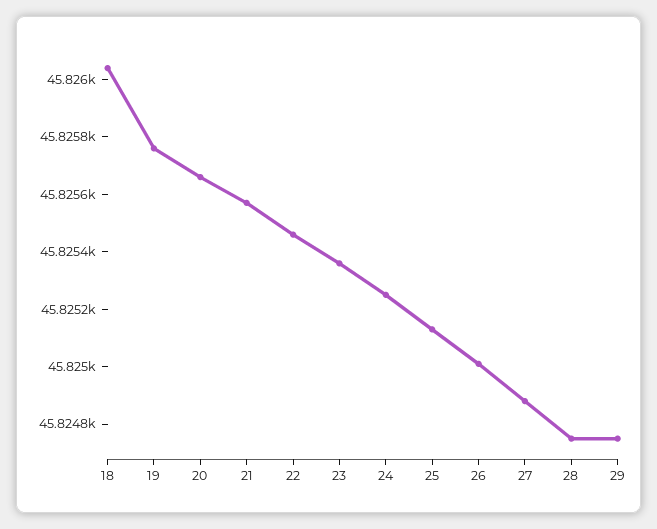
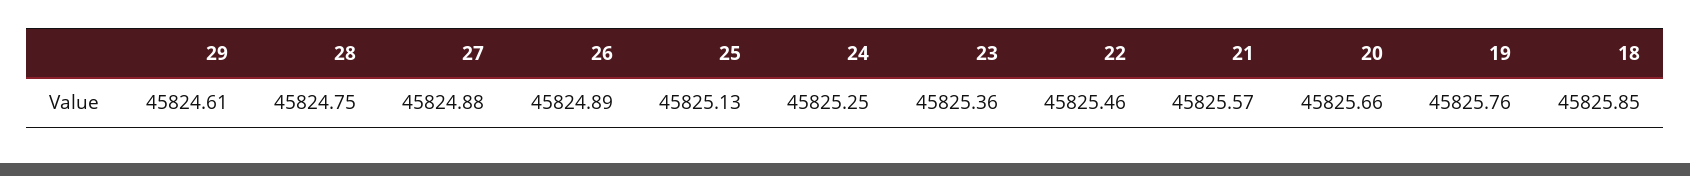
18: 45826.05 -> 45825.85
26: 45825 -> 45824.89
29: 45824.75 -> 45824.61

